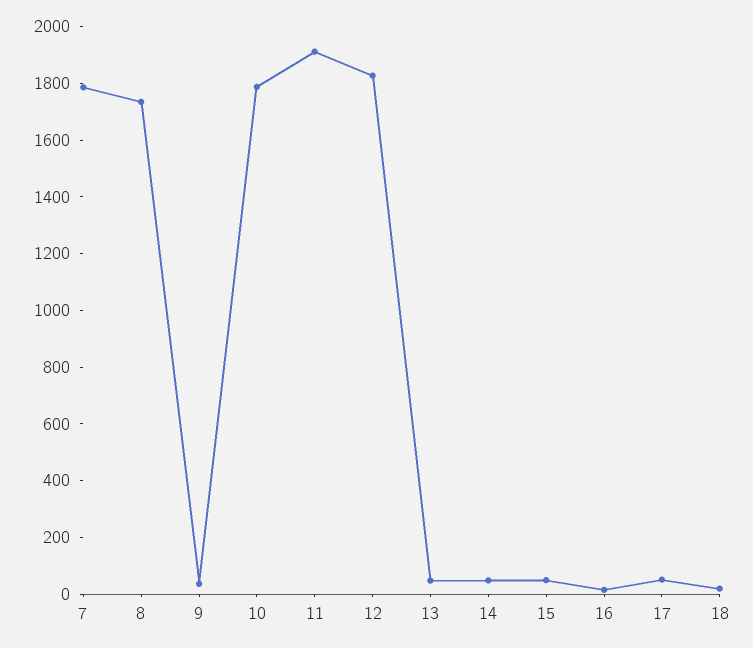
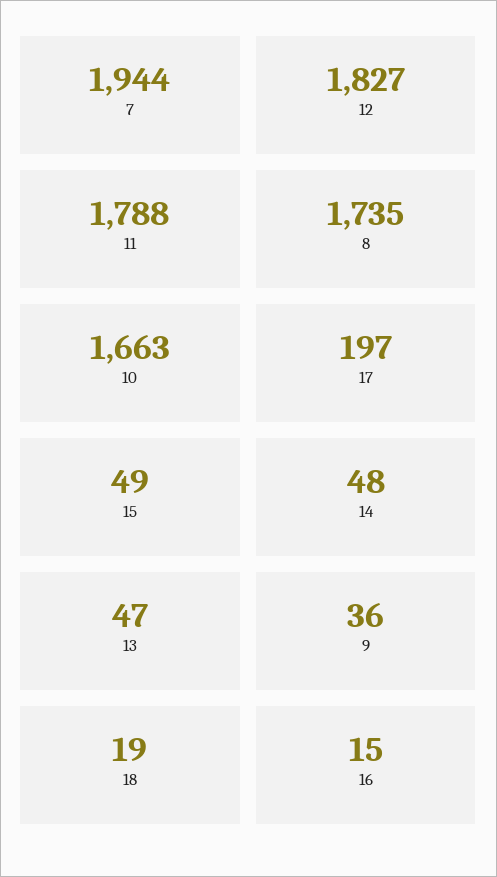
7: 1800 -> 1944
10: 1800 -> 1663
11: 1900 -> 1788
17: 50 -> 197

